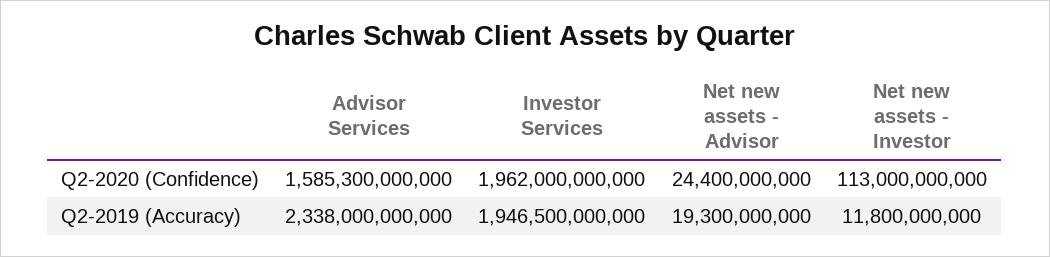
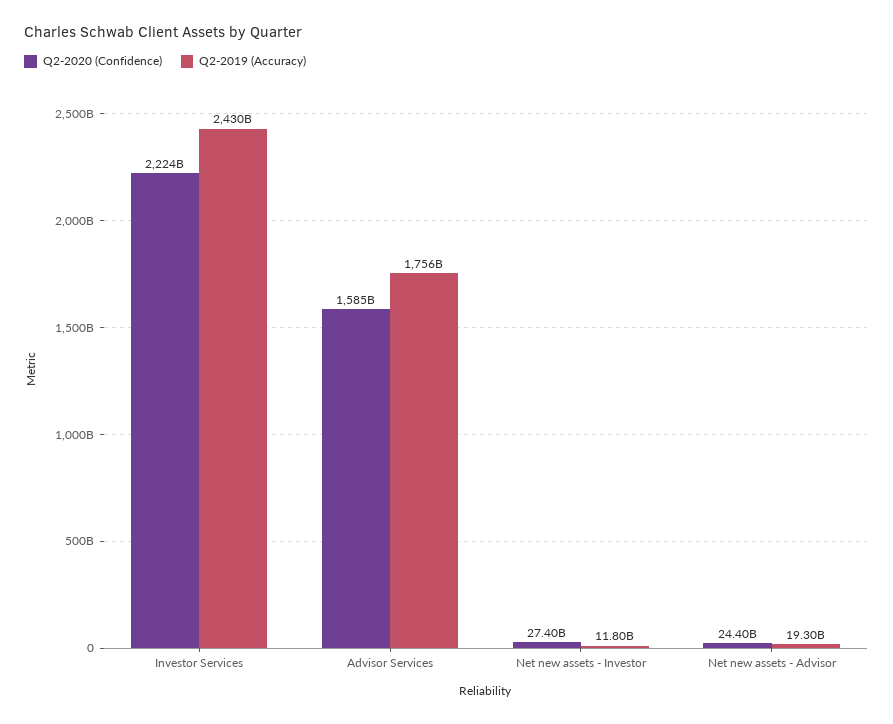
Q2-2020 (Confidence), Investor Services: 1962000000000 -> 2224000000000
Q2-2020 (Confidence), Net new assets - Investor: 113000000000 -> 27400000000
Q2-2019 (Accuracy), Advisor Services: 2338000000000 -> 1756000000000
Q2-2019 (Accuracy), Investor Services: 1946500000000 -> 2430000000000

